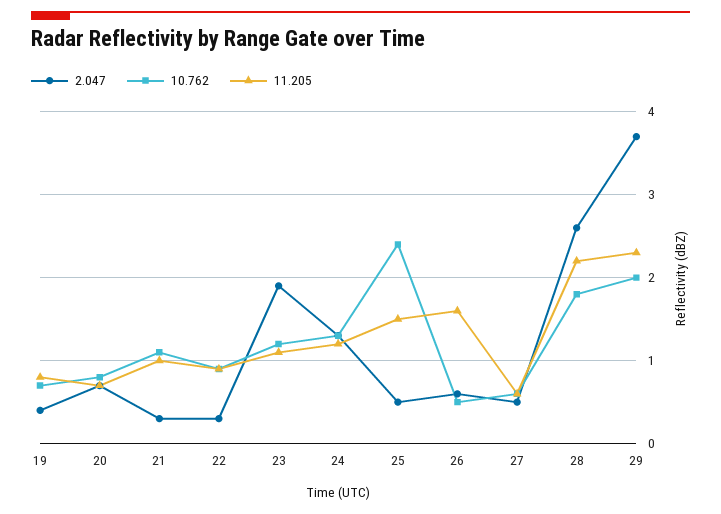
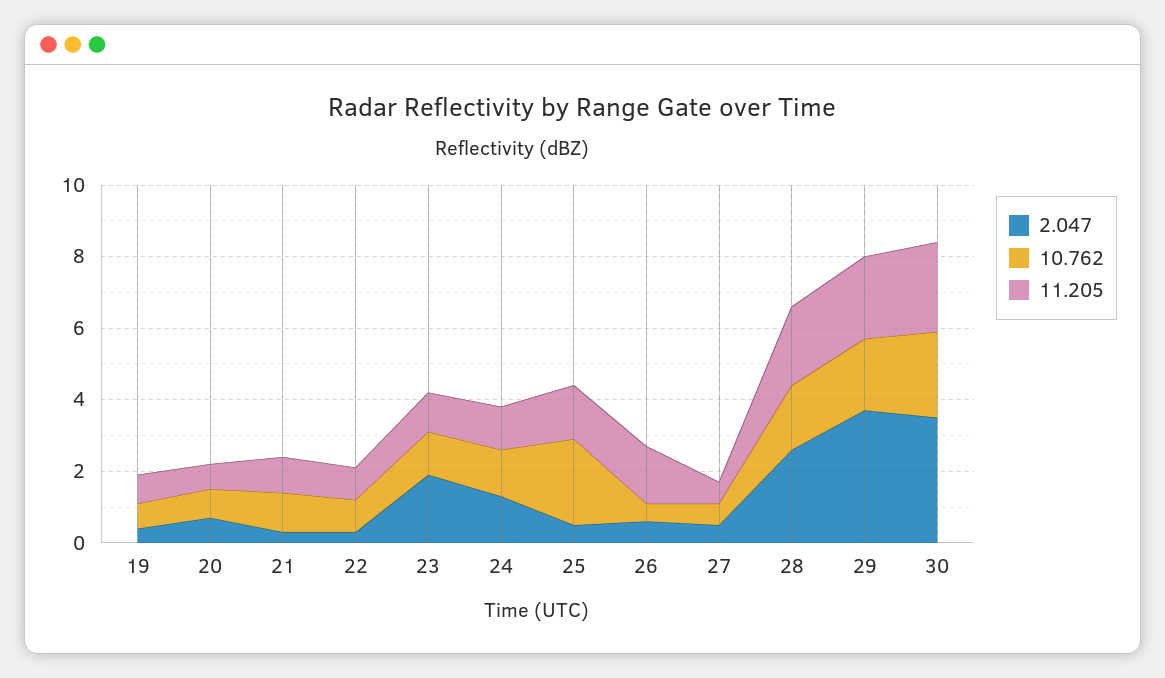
2.047, 30: none -> 3.5
10.762, 30: none -> 2.5
11.205, 30: none -> 2.5

